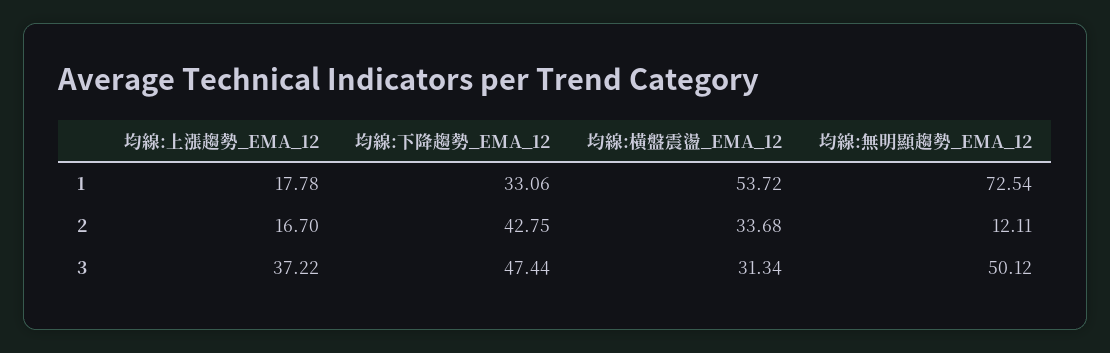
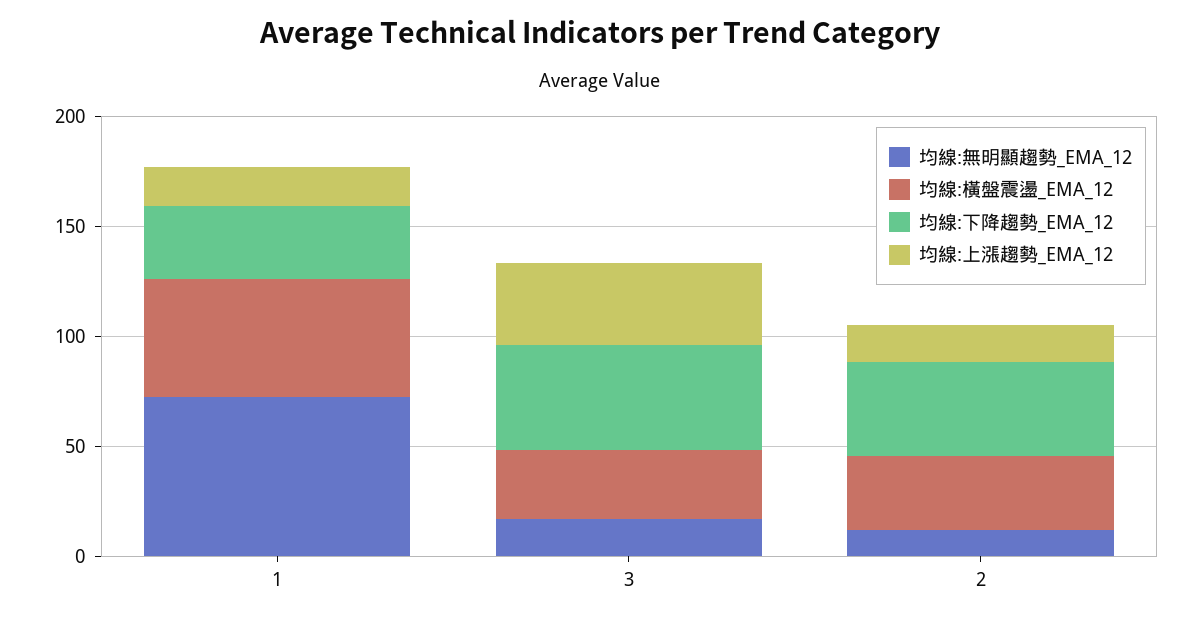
均線:無明顯趨勢_EMA_12, 3: 50.12 -> 20

